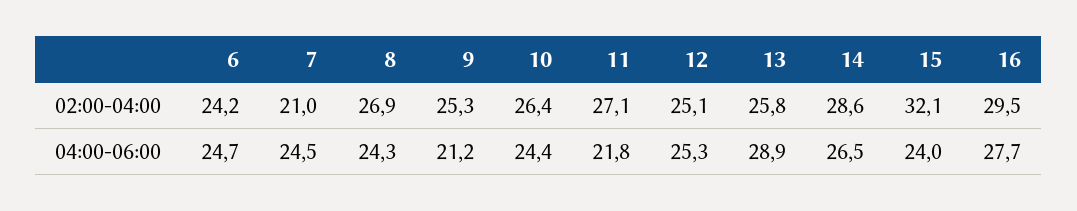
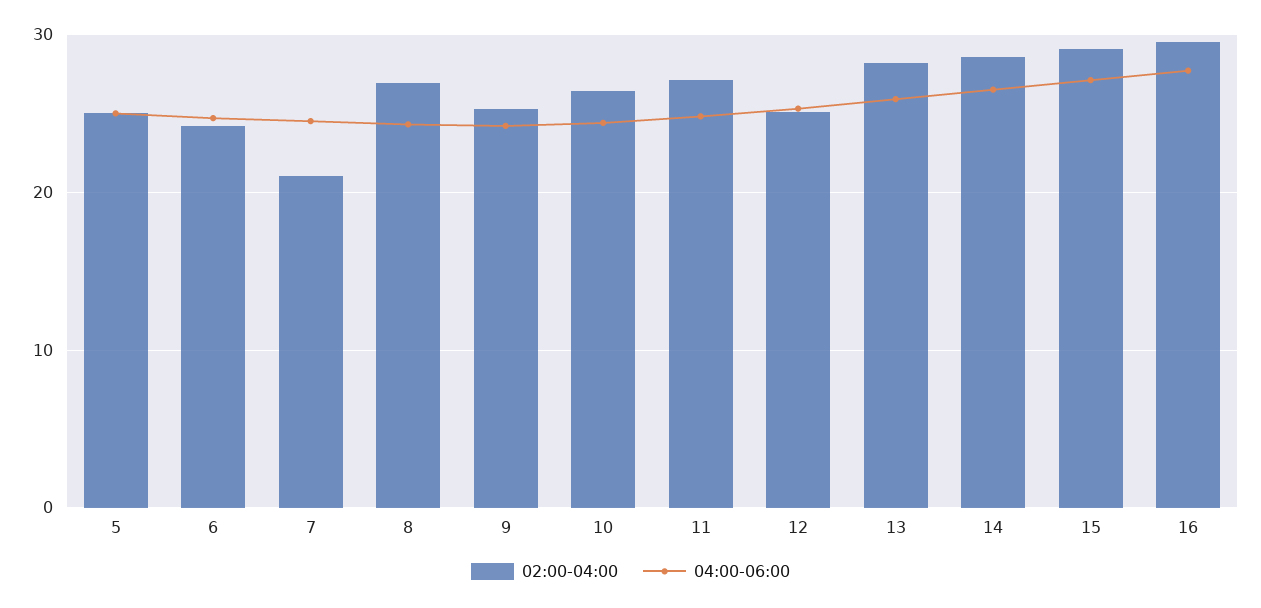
02:00-04:00, 13: 25.8 -> 28
02:00-04:00, 15: 32.1 -> 29
04:00-06:00, 9: 21.2 -> 24
04:00-06:00, 11: 21.8 -> 25
04:00-06:00, 13: 28.9 -> 26
04:00-06:00, 15: 24 -> 27
02:00-04:00, 5: none -> 25
04:00-06:00, 5: none -> 25

